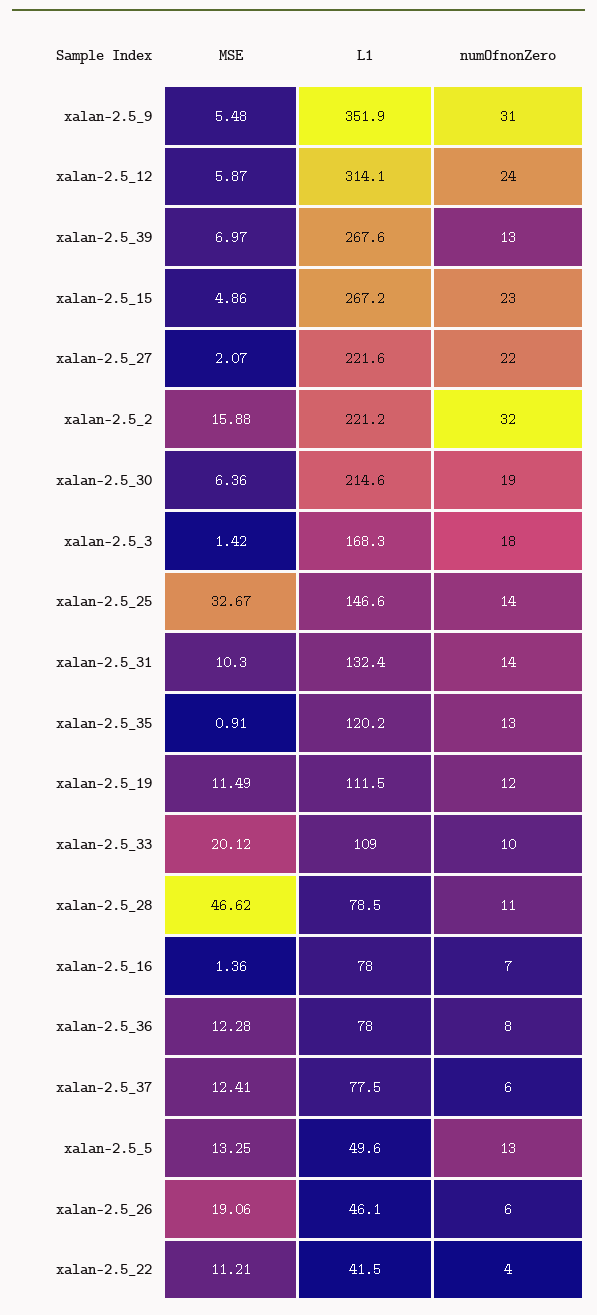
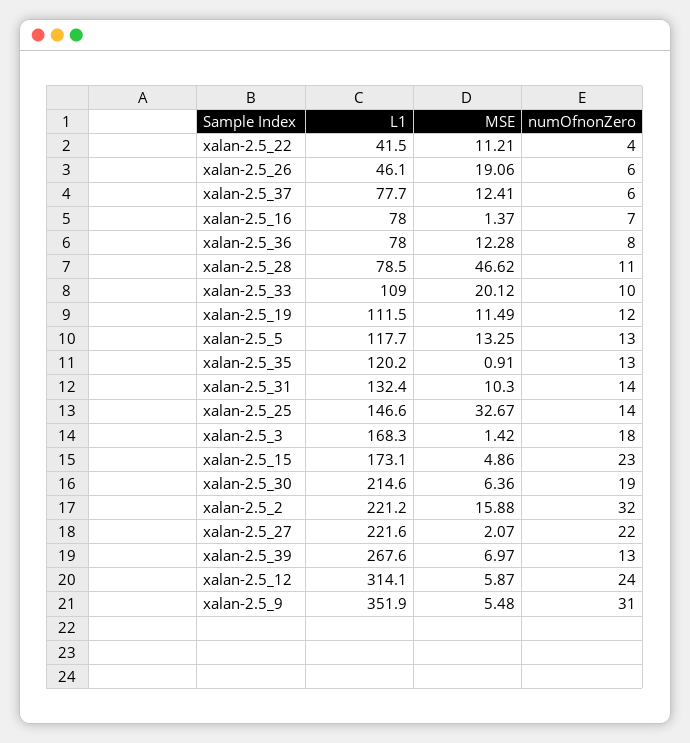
L1, xalan-2.5_15: 267.2 -> 173.1
MSE, xalan-2.5_16: 1.36 -> 1.37
L1, xalan-2.5_37: 77.5 -> 77.7
L1, xalan-2.5_5: 49.6 -> 117.7

